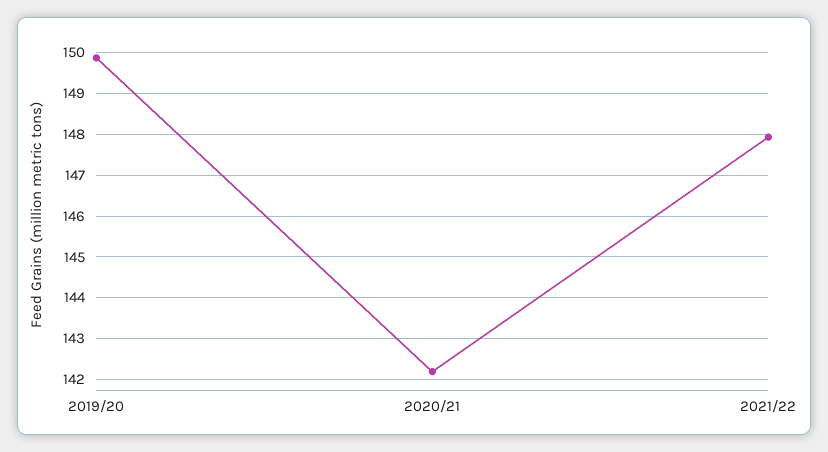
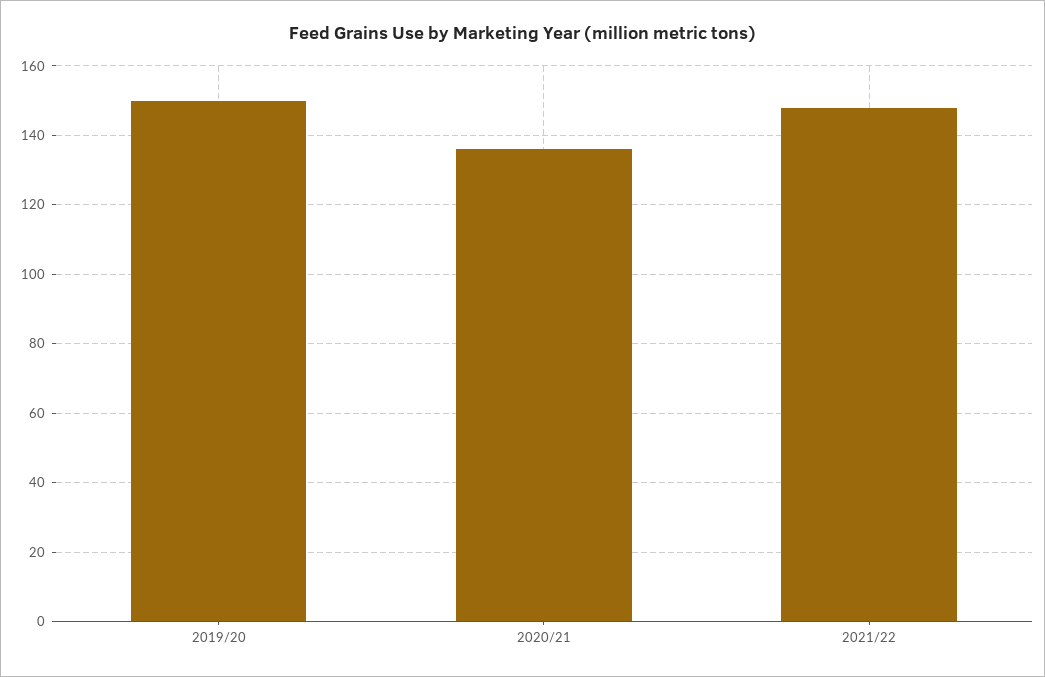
2020/21: 142.2 -> 136

